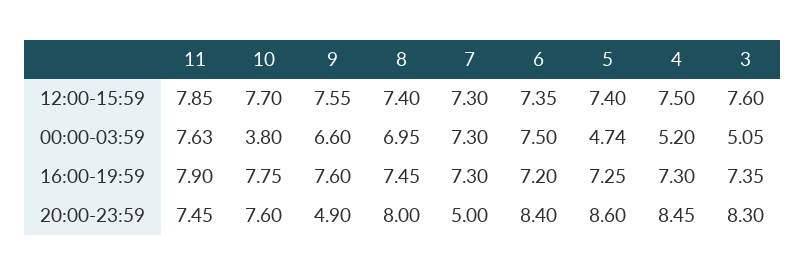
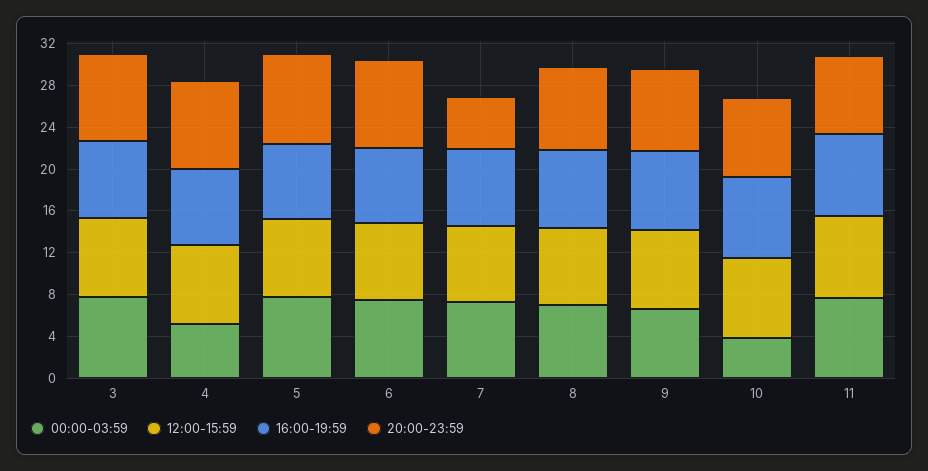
00:00-03:59, 5: 4.74 -> 8
00:00-03:59, 3: 5.05 -> 8
20:00-23:59, 9: 4.9 -> 8

